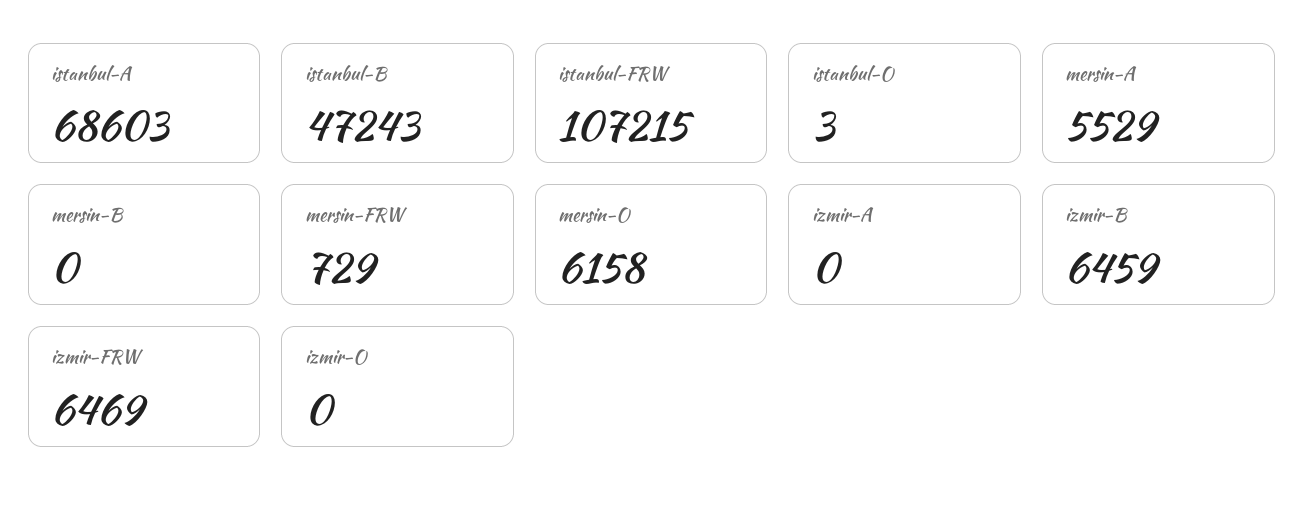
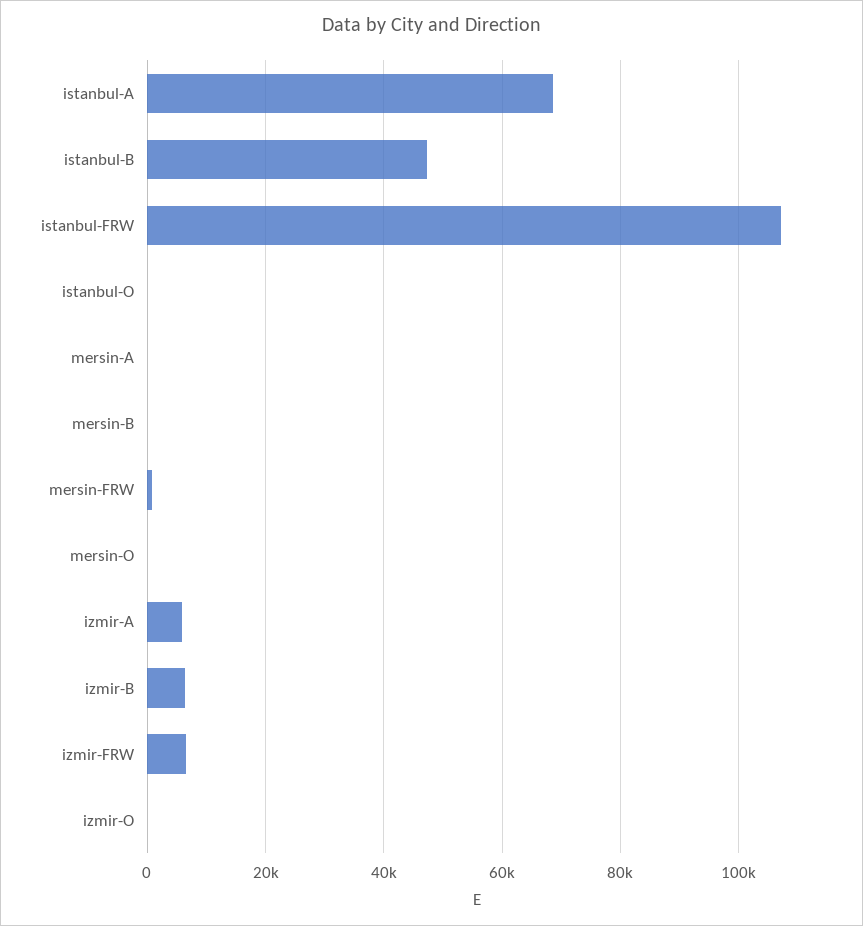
mersin-A: 5529 -> 0
mersin-O: 6158 -> 0
izmir-A: 0 -> 6000

